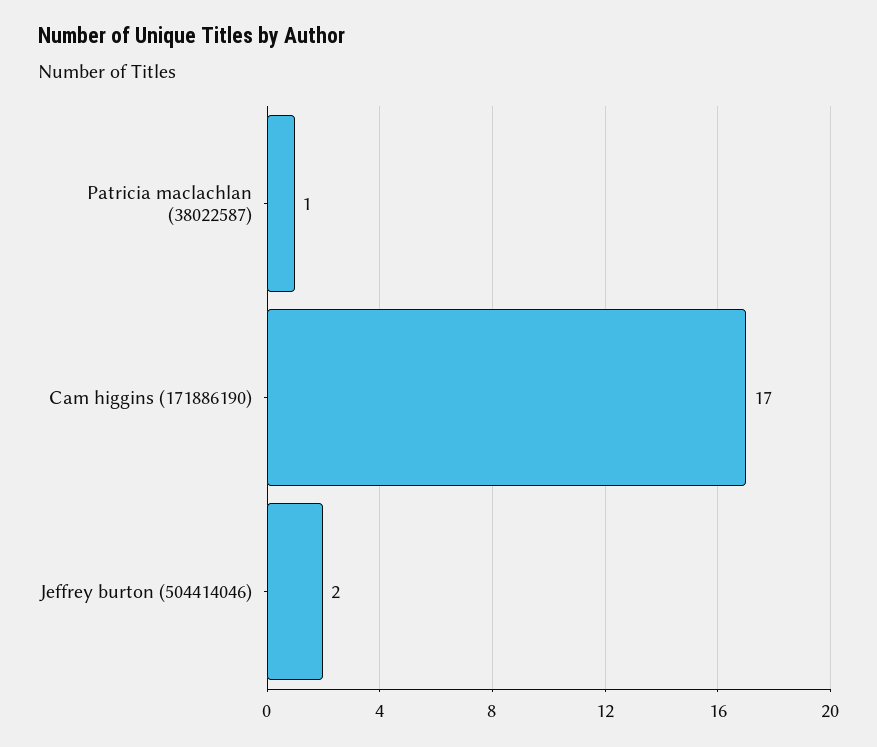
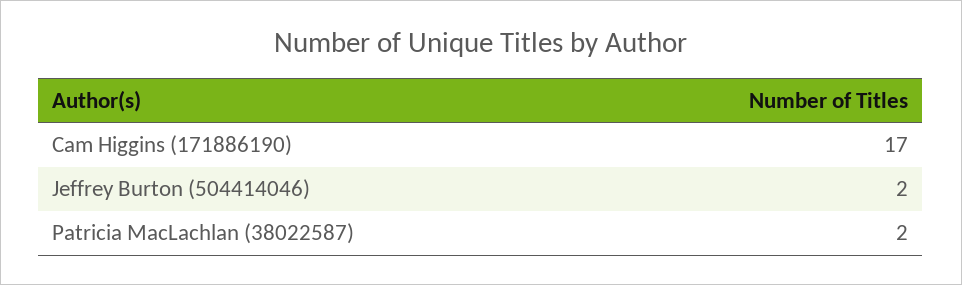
Patricia maclachlan (38022587): 1 -> 2

